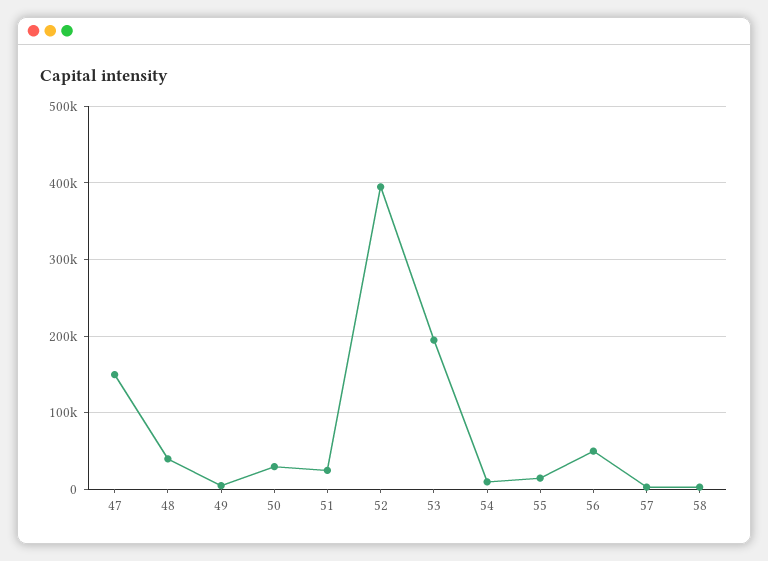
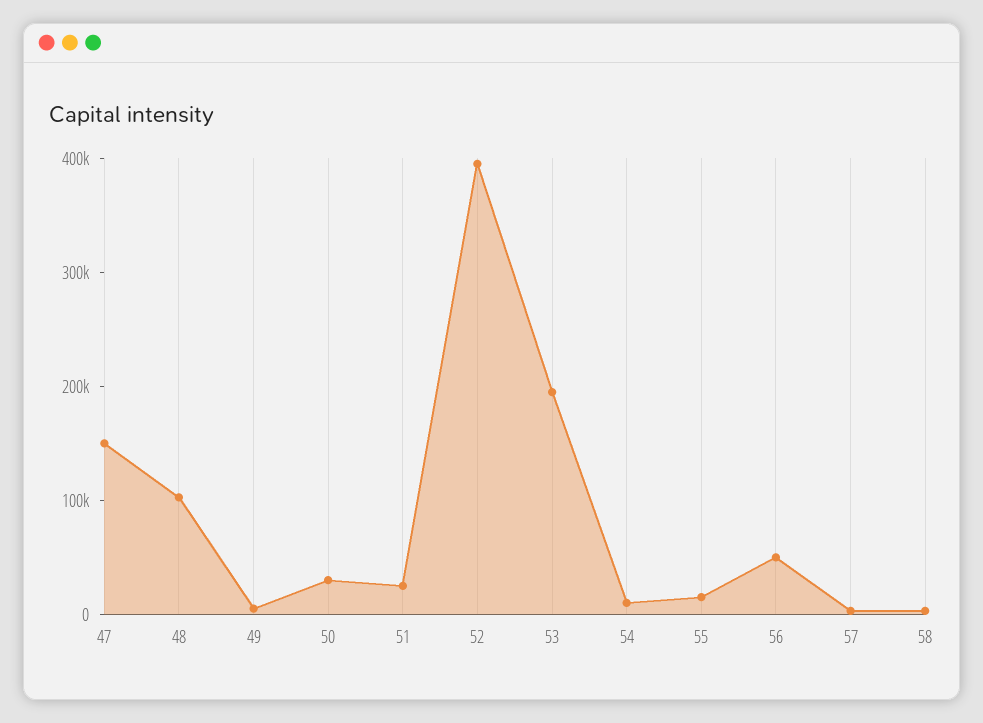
48: 40000 -> 100000

